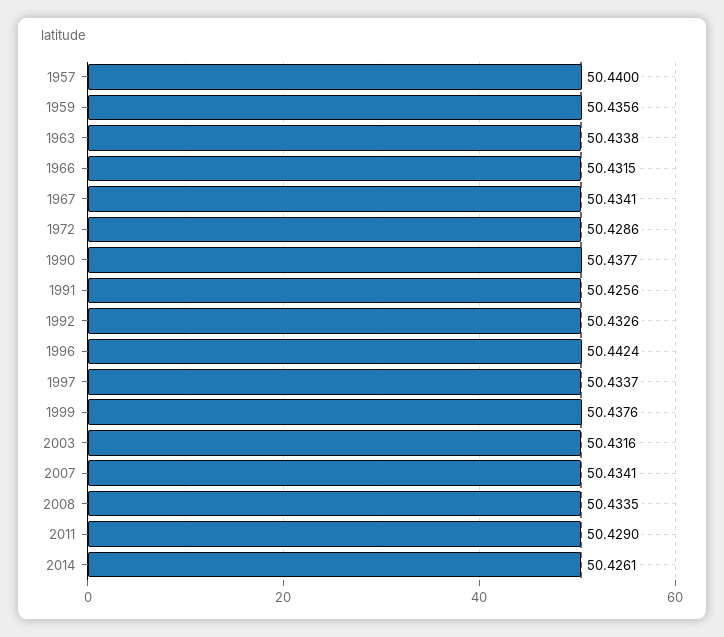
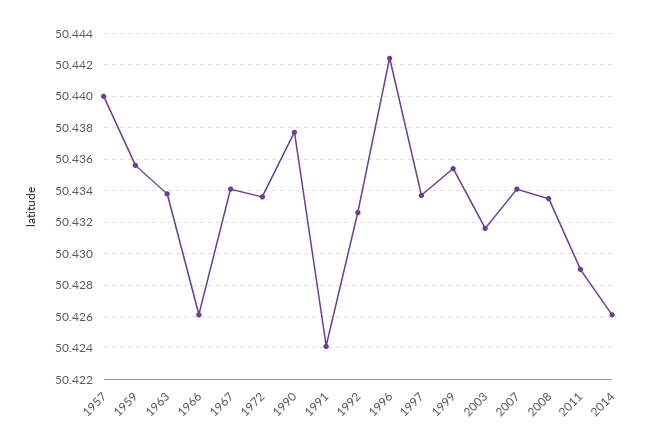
1966: 50.4315 -> 50.426
1972: 50.4286 -> 50.4335
1991: 50.4256 -> 50.424
1999: 50.4376 -> 50.4355

